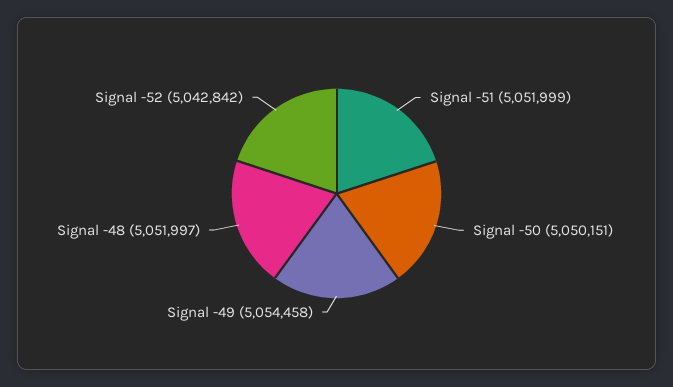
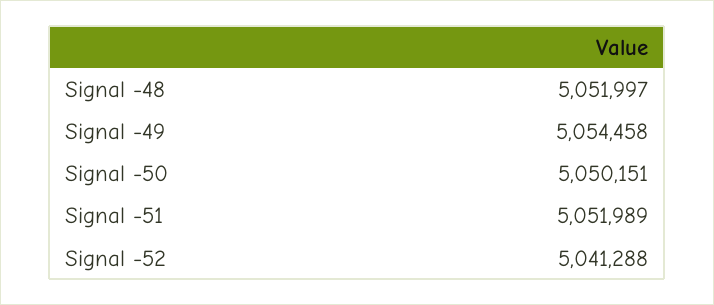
Signal -51: 5051999 -> 5051989
Signal -52: 5042842 -> 5041288

